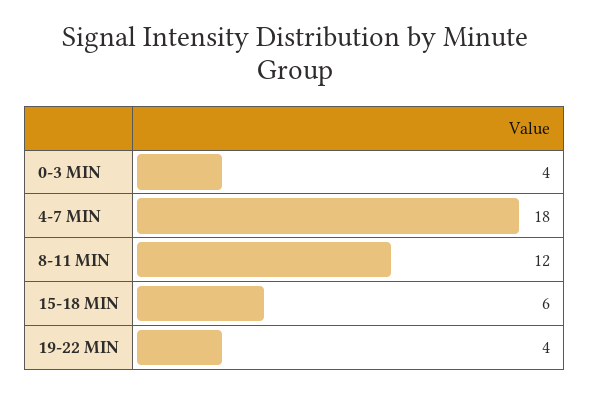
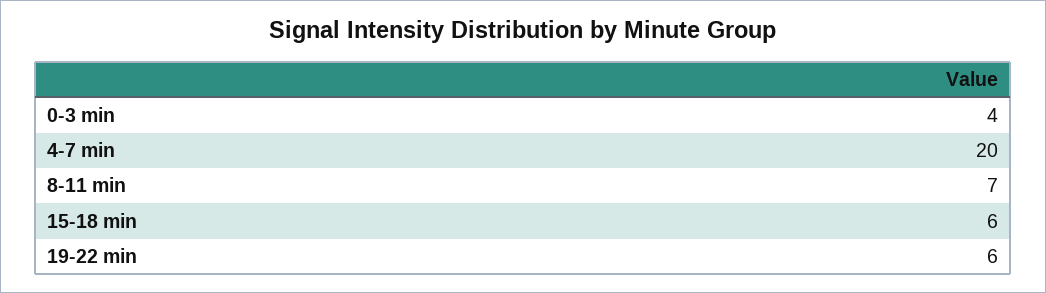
4-7 MIN: 18 -> 20
8-11 MIN: 12 -> 7
19-22 MIN: 4 -> 6

